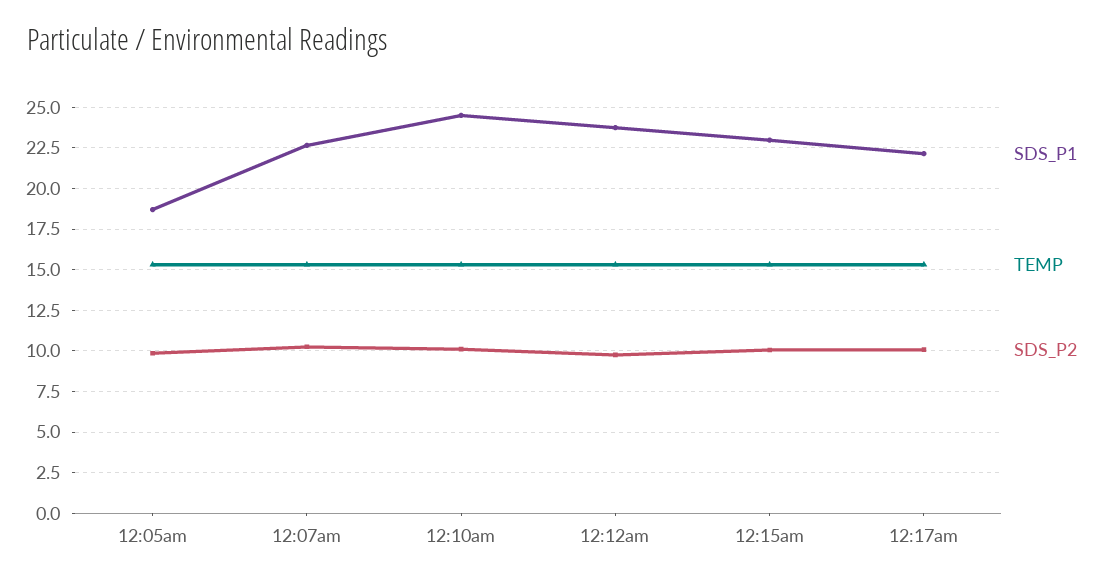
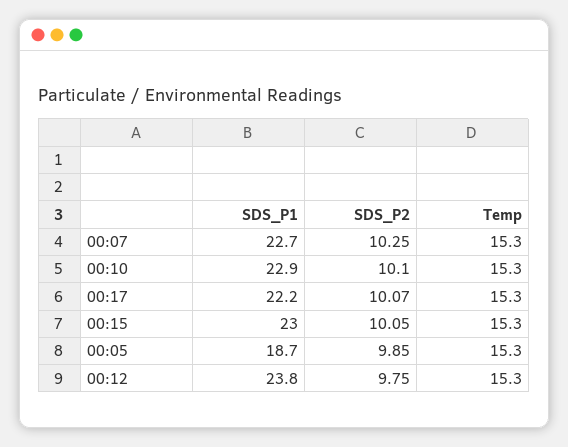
SDS_P1, 12:10am: 24.5 -> 22.9

